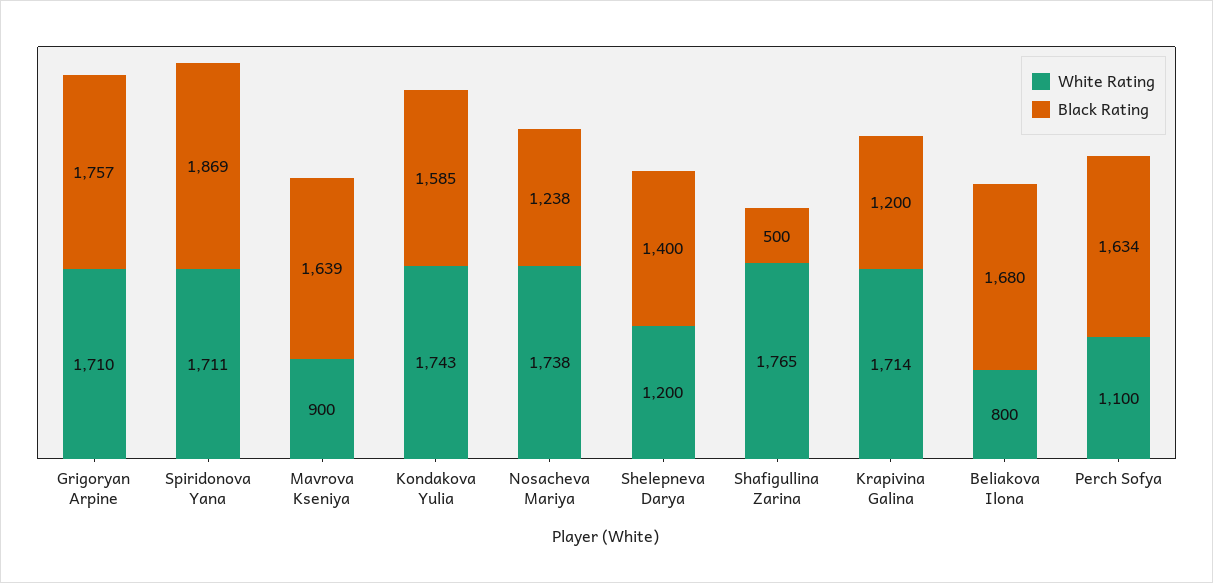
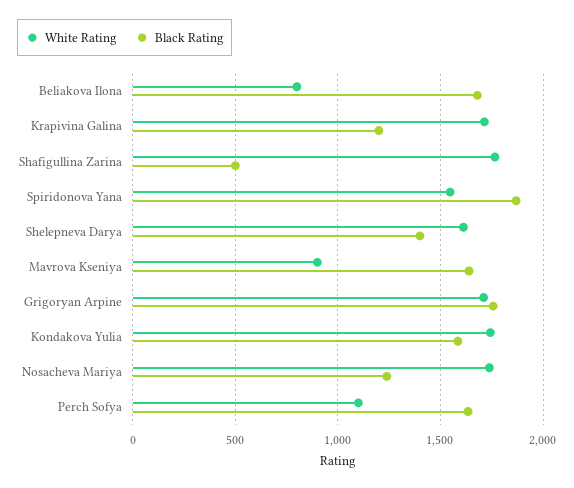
White Rating, Spiridonova Yana: 1711 -> 1550
White Rating, Shelepneva Darya: 1200 -> 1600

